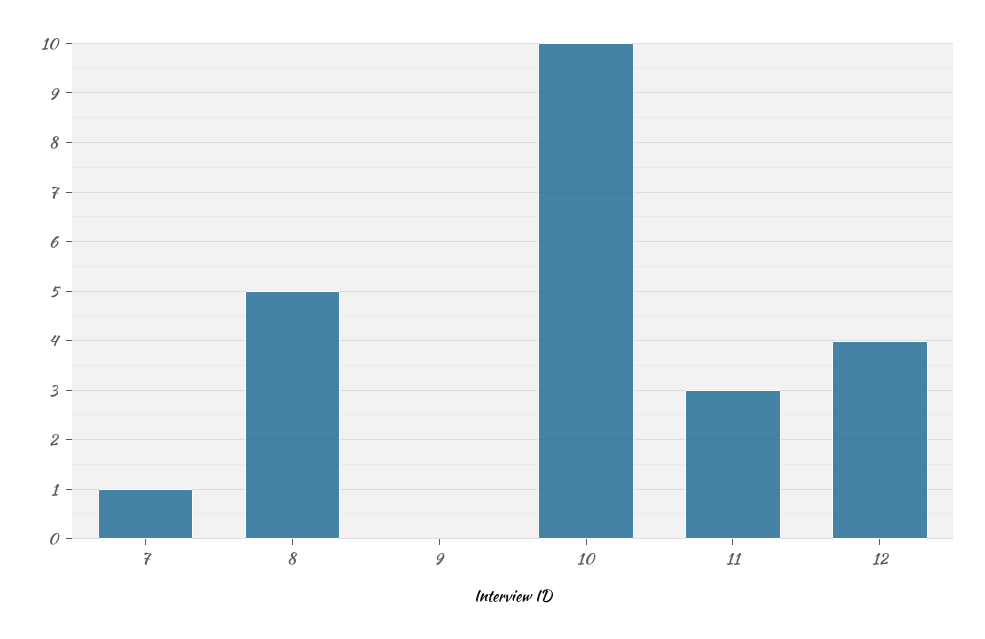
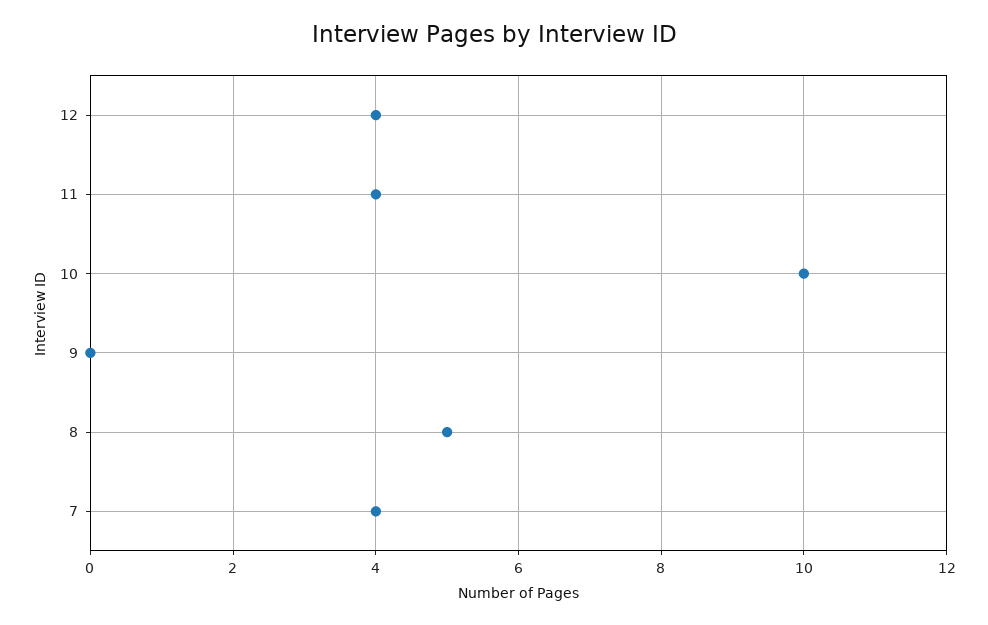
7: 1 -> 4
11: 3 -> 4

